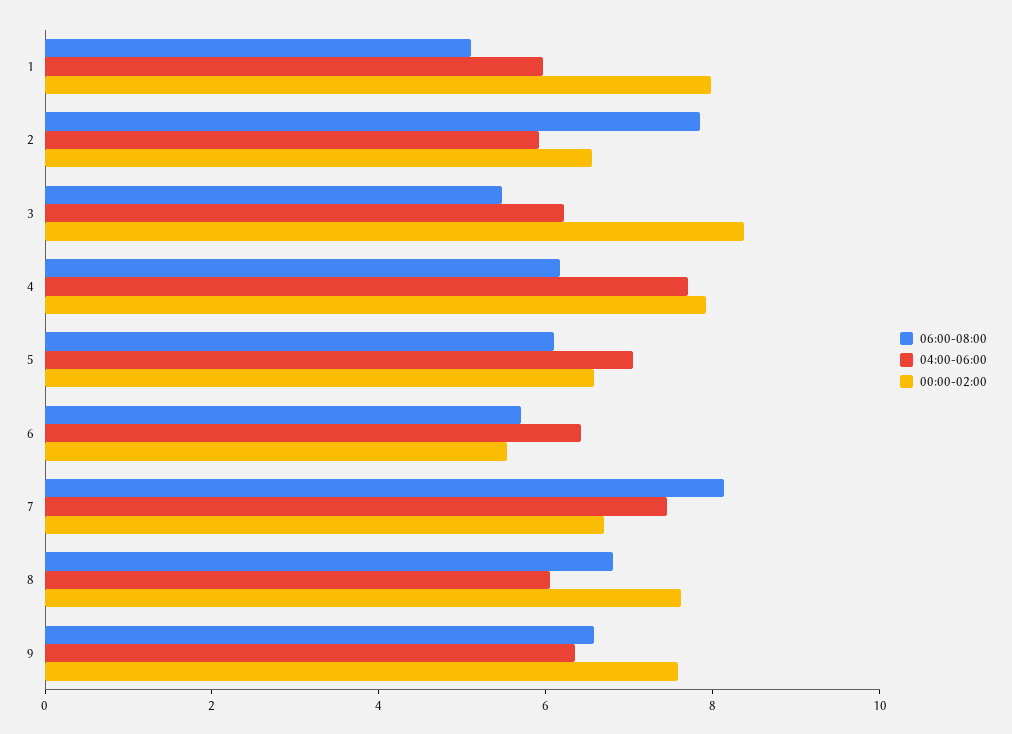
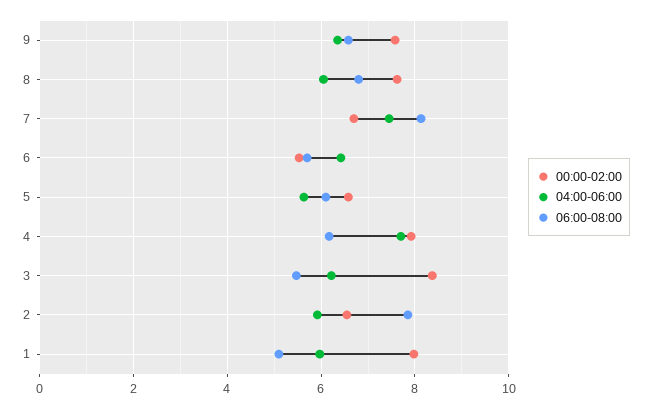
04:00-06:00, 5: 7 -> 5.6

